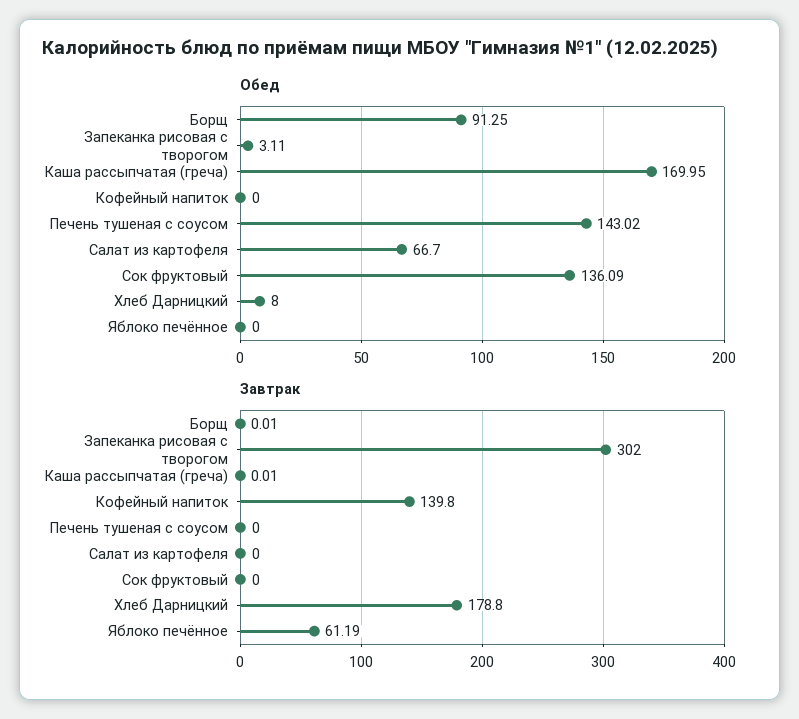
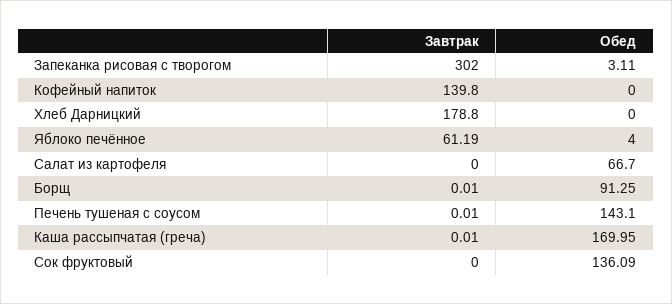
Обед, Печень тушеная с соусом: 143.02 -> 143.1
Обед, Хлеб Дарницкий: 8 -> 0
Обед, Яблоко печённое: 0 -> 4
Завтрак, Печень тушеная с соусом: 0 -> 0.01

